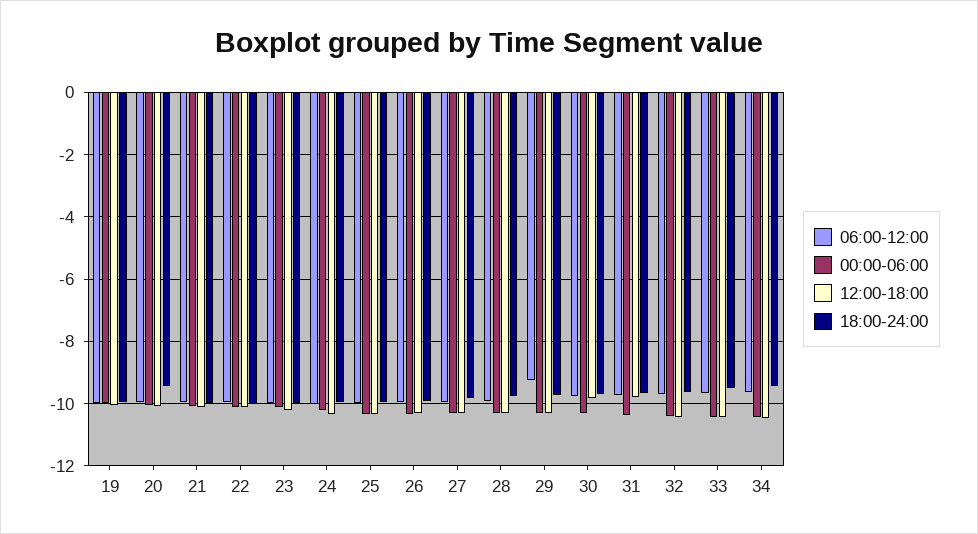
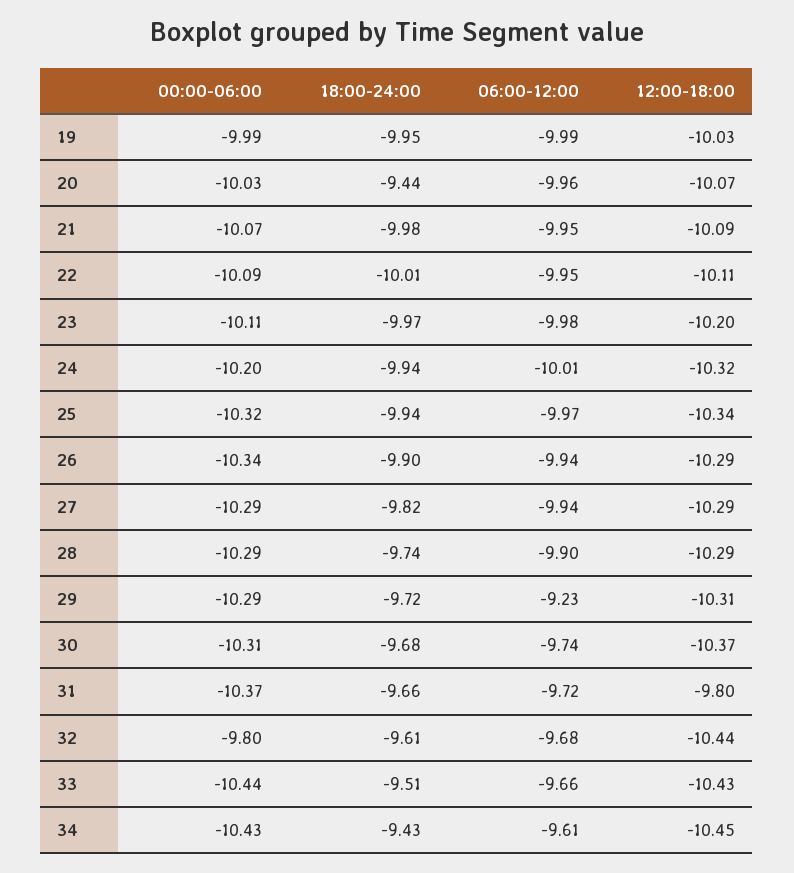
12:00-18:00, 30: -9.8 -> -10.37
00:00-06:00, 32: -10.4 -> -9.8

